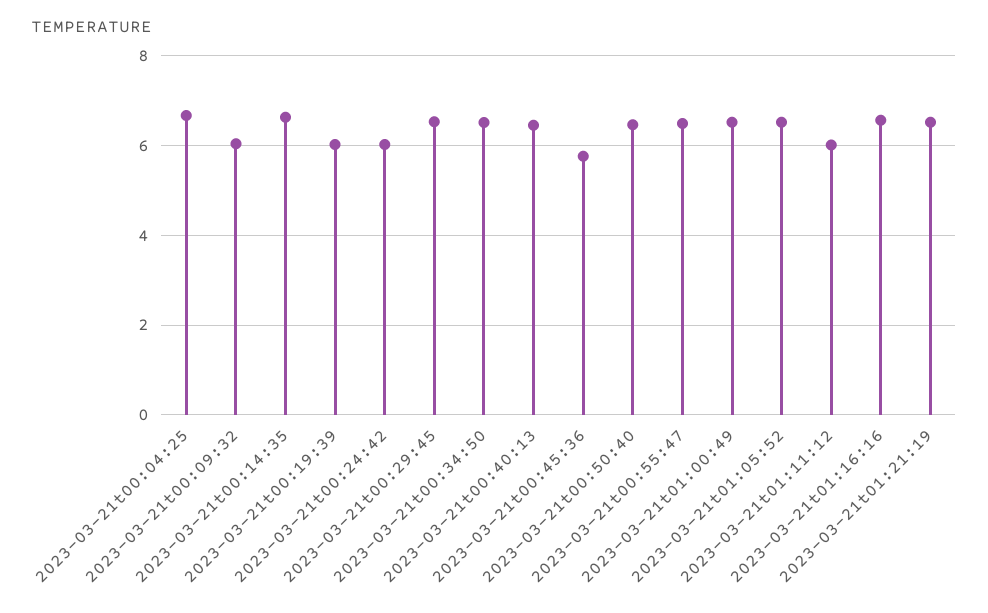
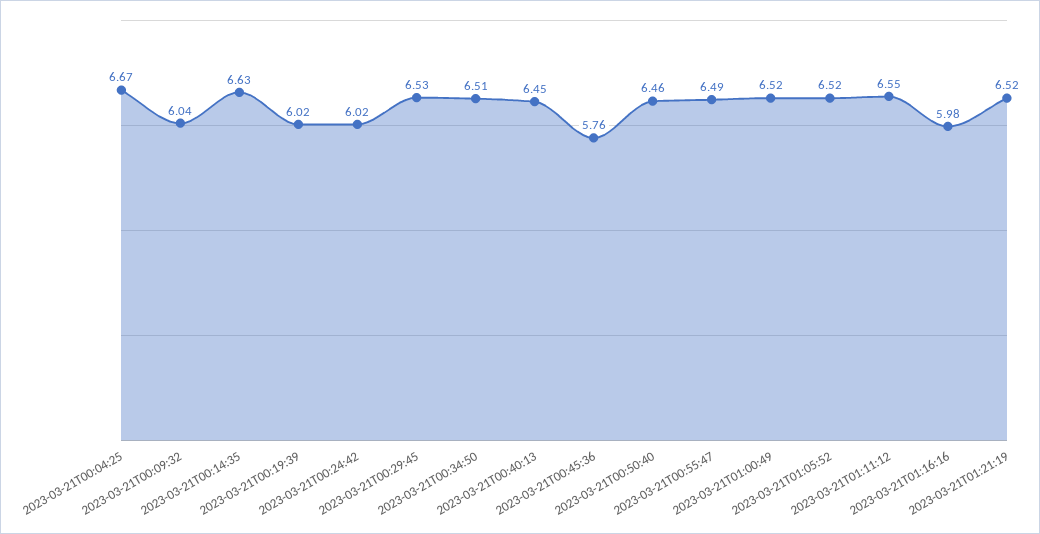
2023-03-21t01:11:12: 6 -> 6.55
2023-03-21t01:16:16: 6.6 -> 5.98

